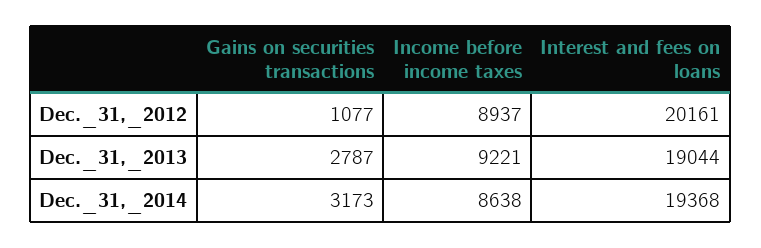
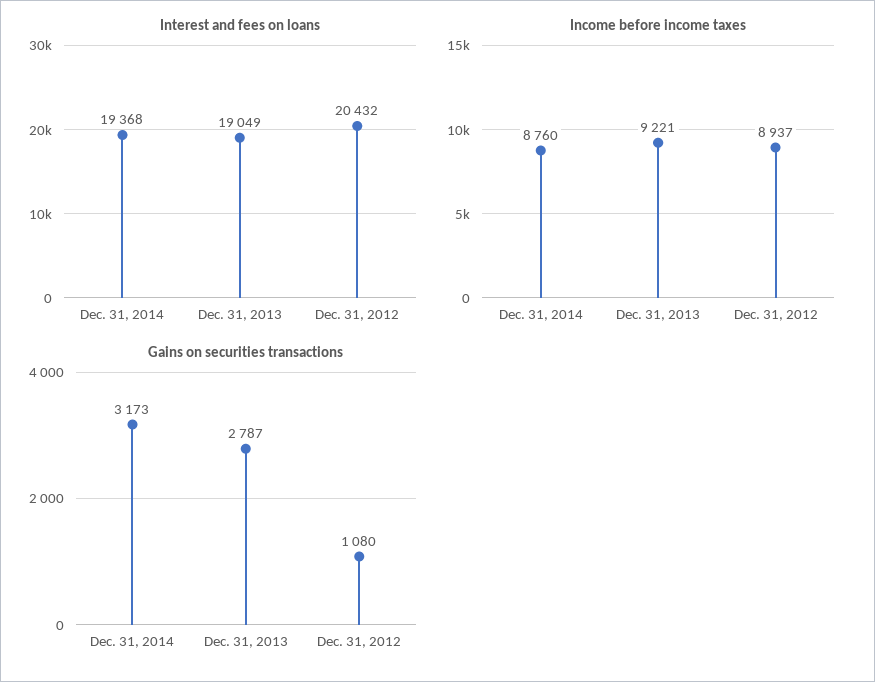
Gains on securities transactions, Dec._31,_2012: 1077 -> 1080
Interest and fees on loans, Dec._31,_2012: 20161 -> 20432
Interest and fees on loans, Dec._31,_2013: 19044 -> 19049
Income before income taxes, Dec._31,_2014: 8638 -> 8760

